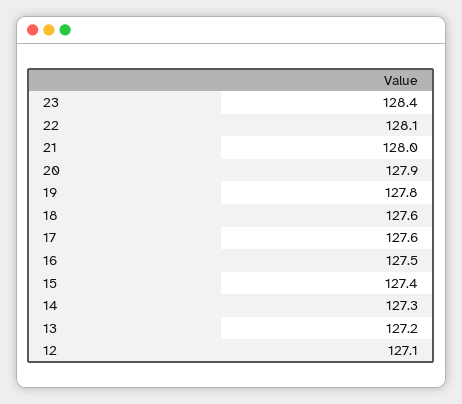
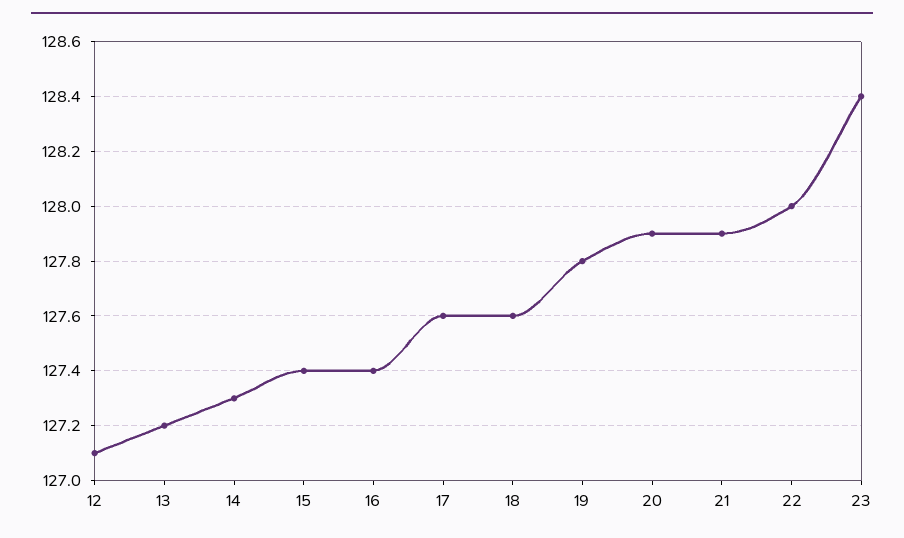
22: 128.1 -> 128
21: 128 -> 127.9
16: 127.5 -> 127.4

